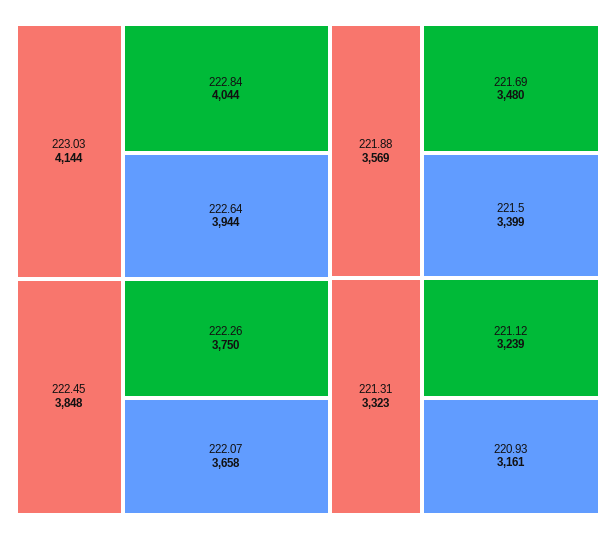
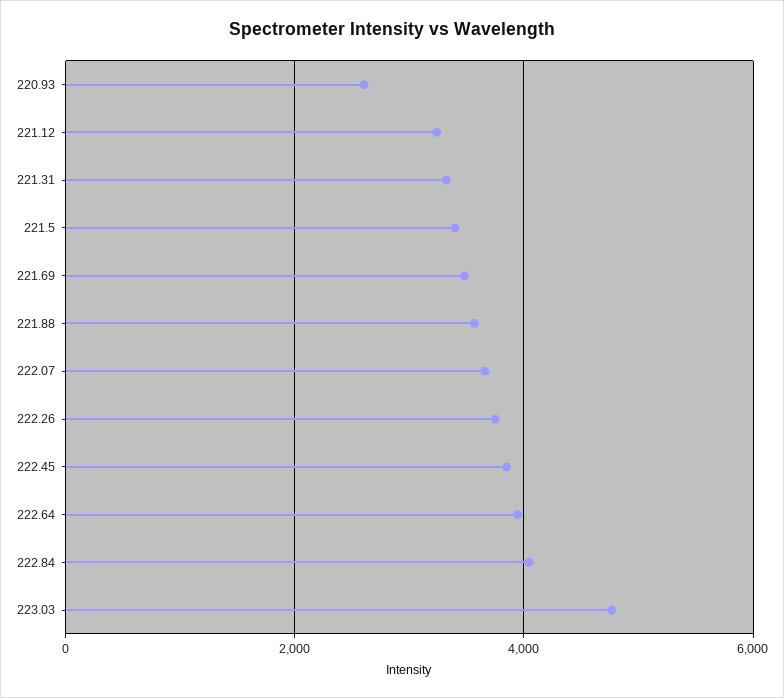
223.03: 4144 -> 4800
220.93: 3161 -> 2600

